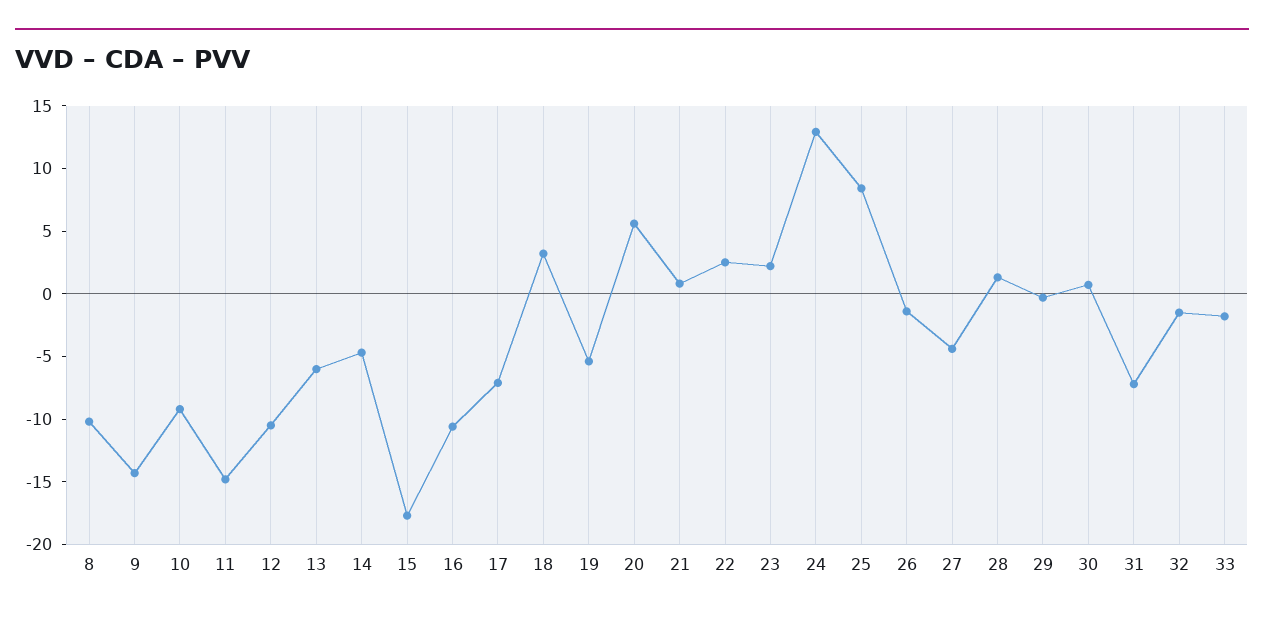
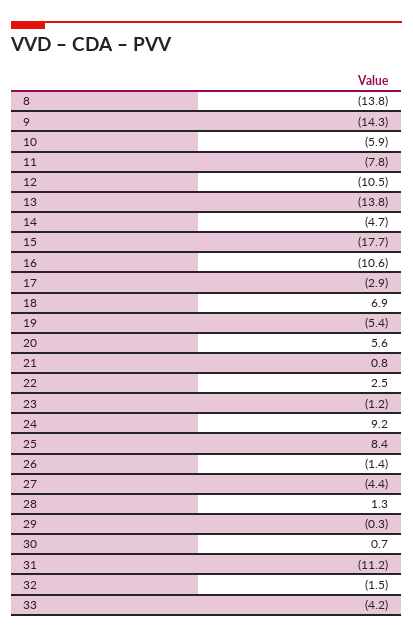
8: -10 -> -13.8
10: -9 -> -5.9
11: -15 -> -7.8
13: -6 -> -13.8
17: -7 -> -2.9
18: 3 -> 6.9
23: 2 -> -1.2
24: 13 -> 9.2
31: -7 -> -11.2
33: -2 -> -4.2

